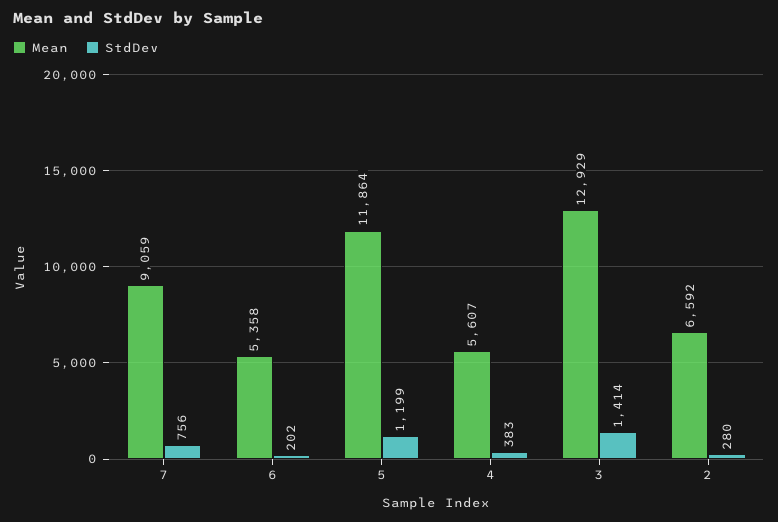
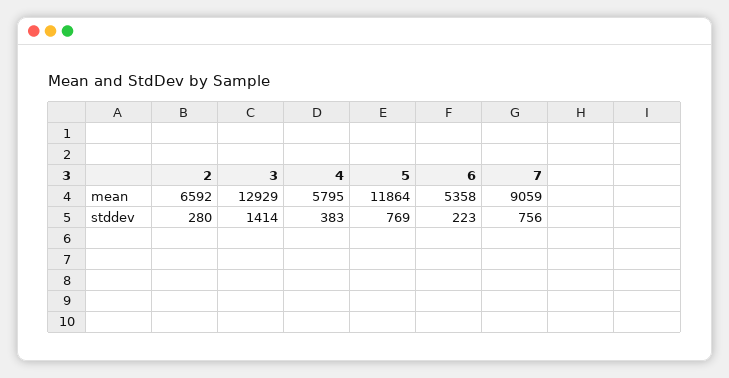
StdDev, 6: 202 -> 223
StdDev, 5: 1199 -> 769
Mean, 4: 5607 -> 5795

